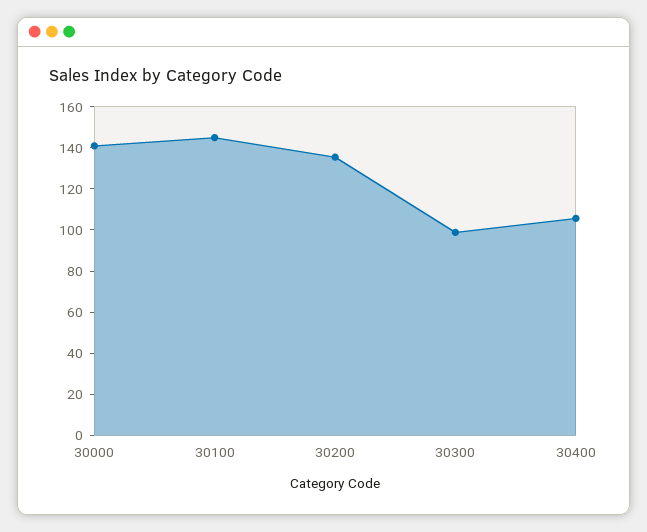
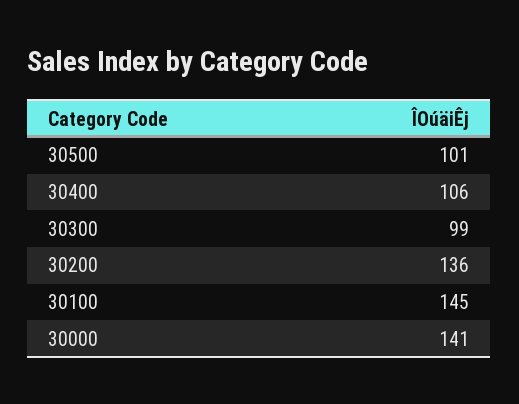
30500: none -> 101

